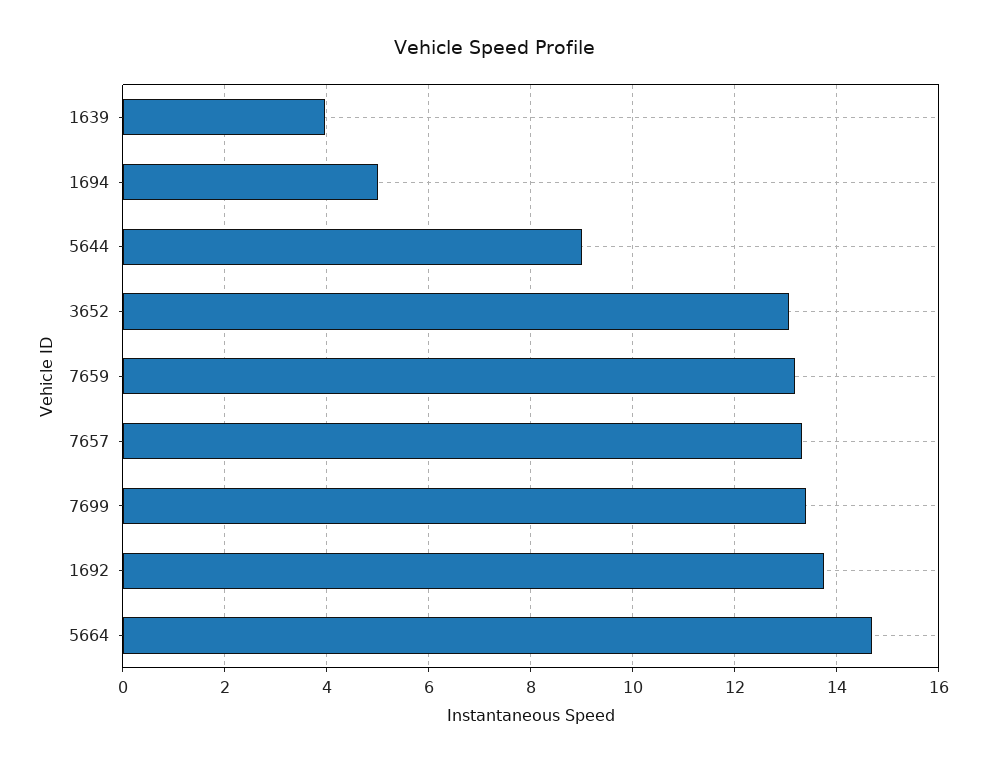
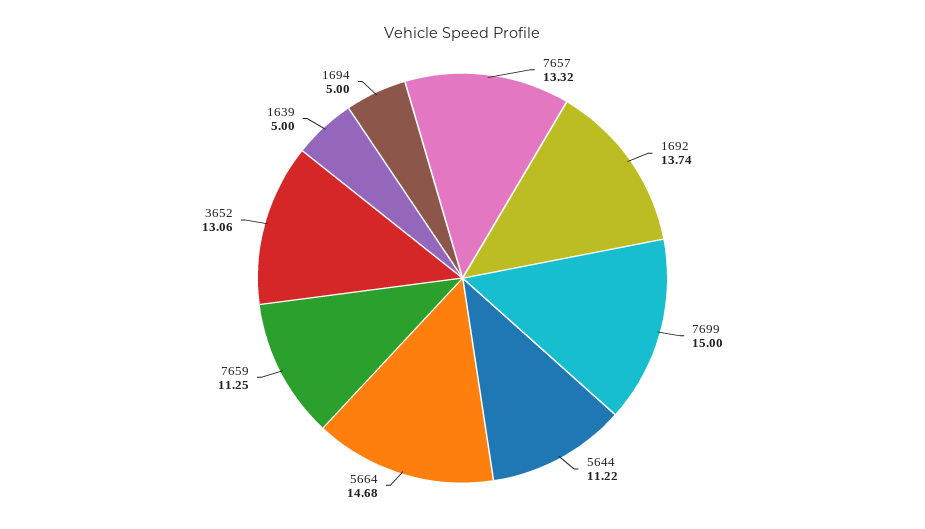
1639: 4 -> 5
5644: 9 -> 11.22
7659: 13.2 -> 11.25
7699: 13.4 -> 15

